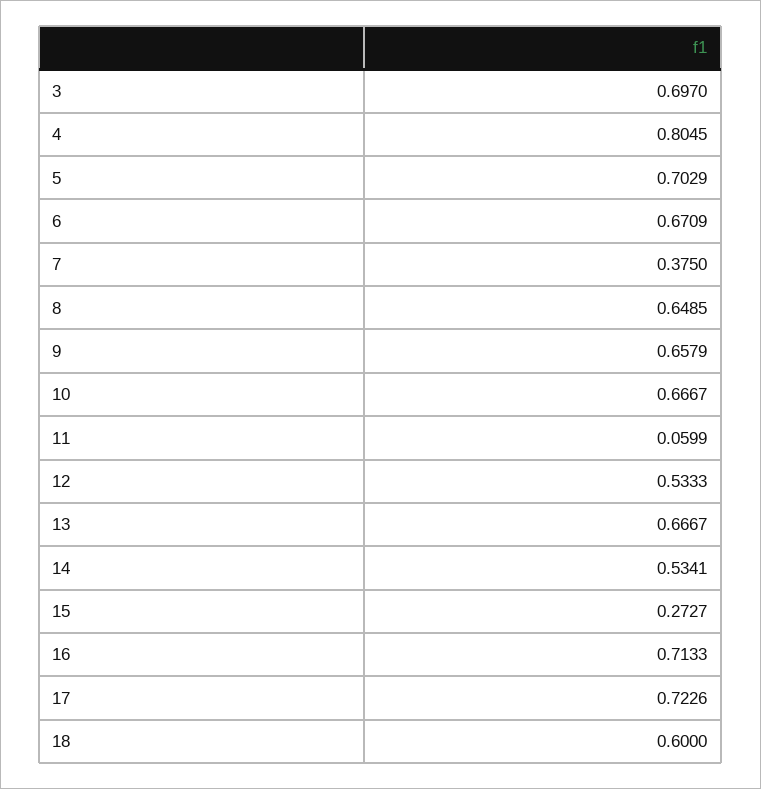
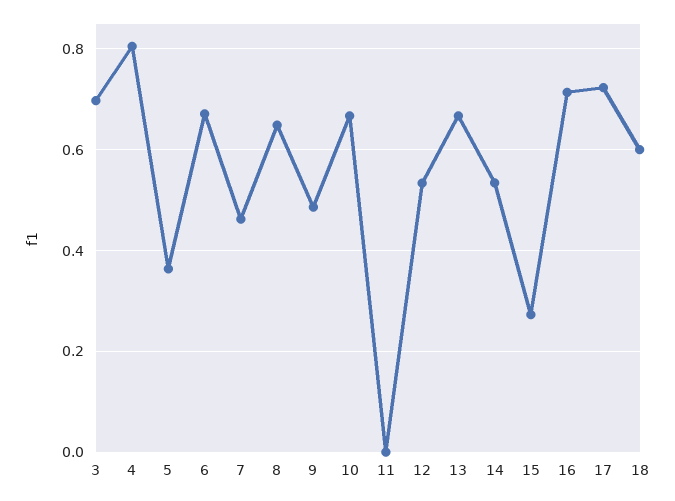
5: 0.7029 -> 0.36
7: 0.375 -> 0.46
9: 0.6579 -> 0.48
11: 0.0599 -> 0

